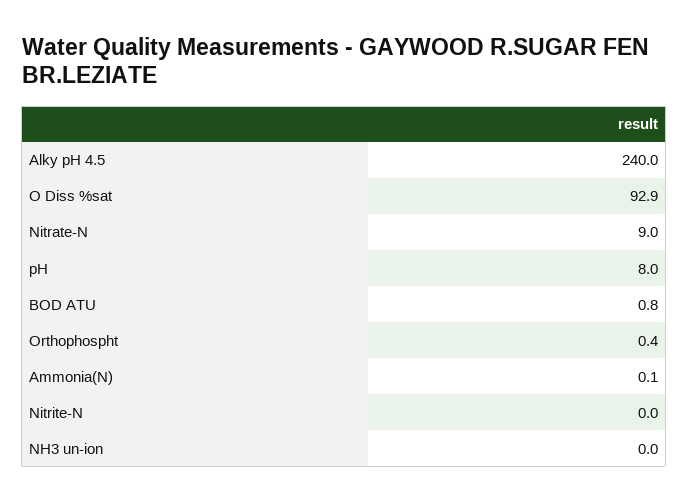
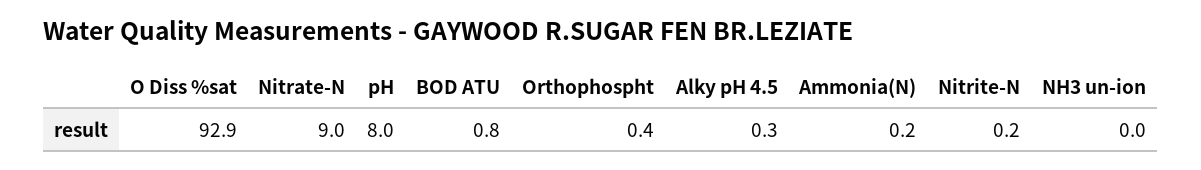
Alky pH 4.5: 240 -> 0.3
Ammonia(N): 0.1 -> 0.2
Nitrite-N: 0 -> 0.2

